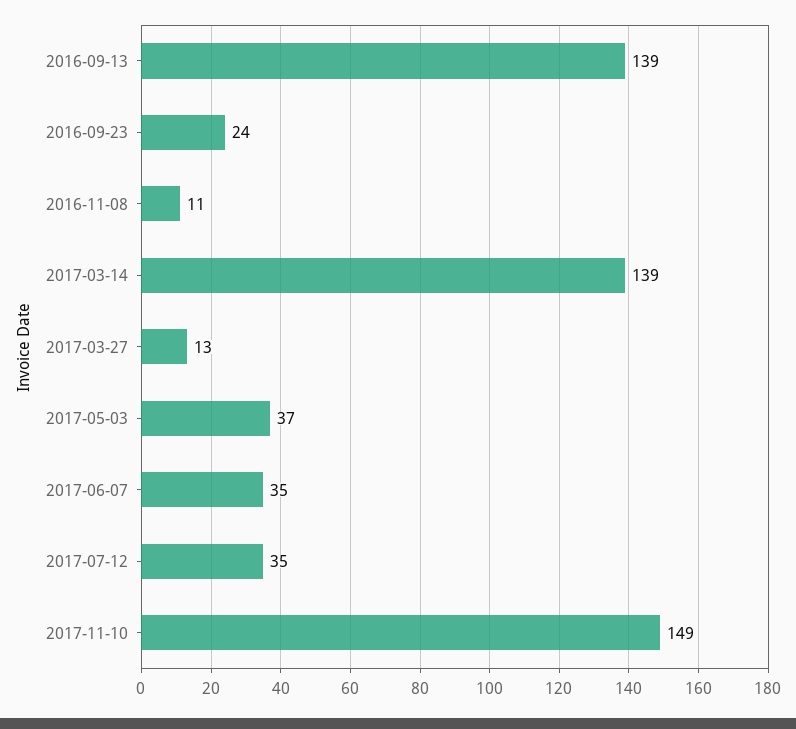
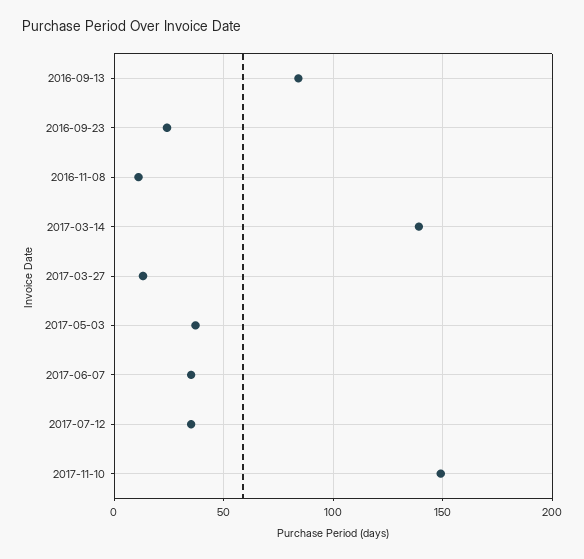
2016-09-13: 139 -> 85

